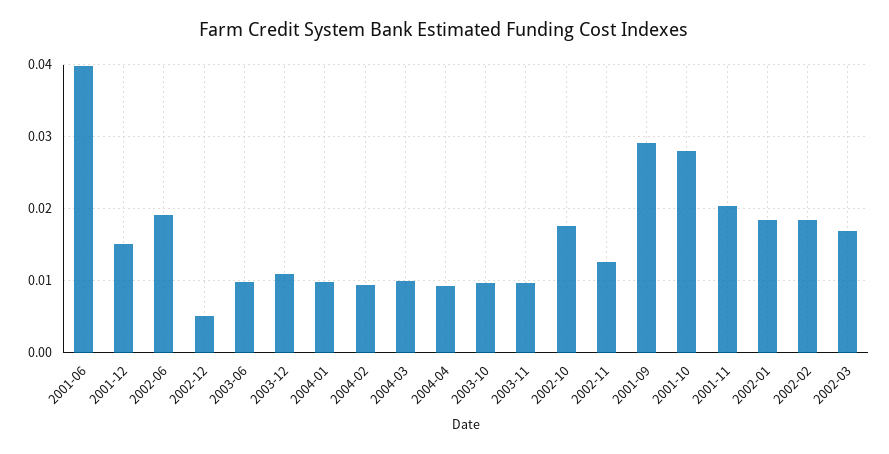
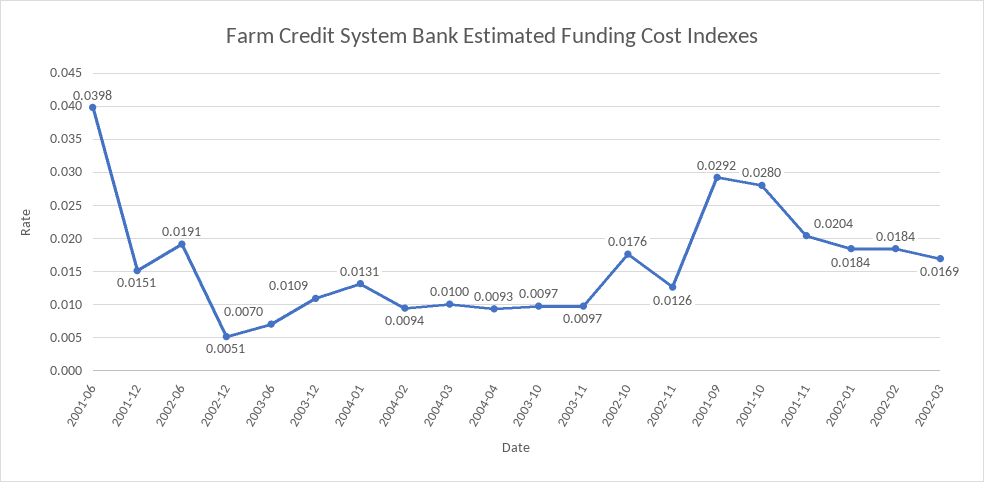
2003-06: 0.01 -> 0.007
2004-01: 0.01 -> 0.0131

